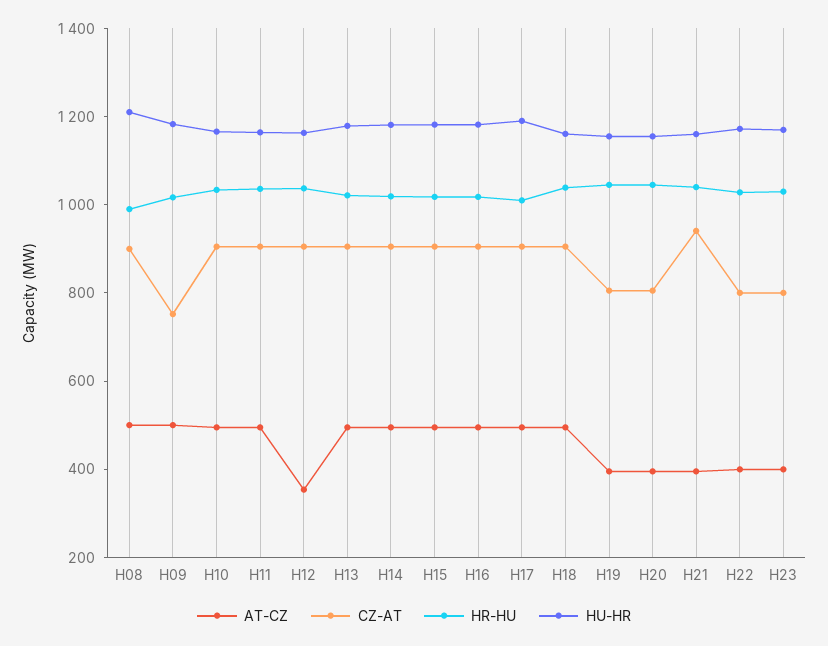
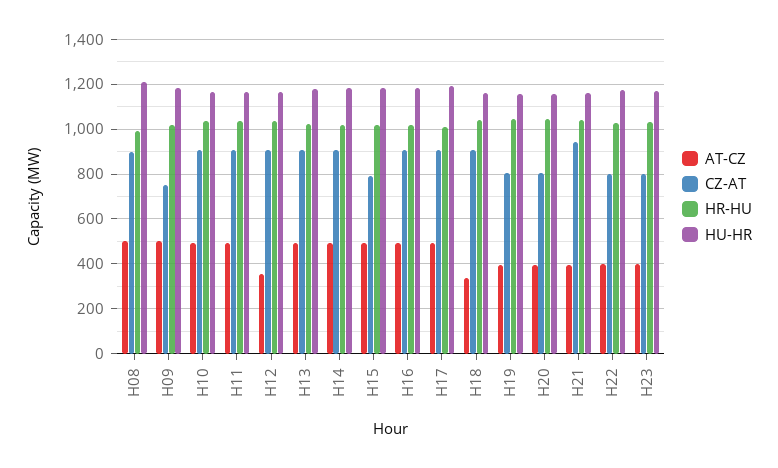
CZ-AT, H15: 900 -> 800
AT-CZ, H18: 500 -> 350

